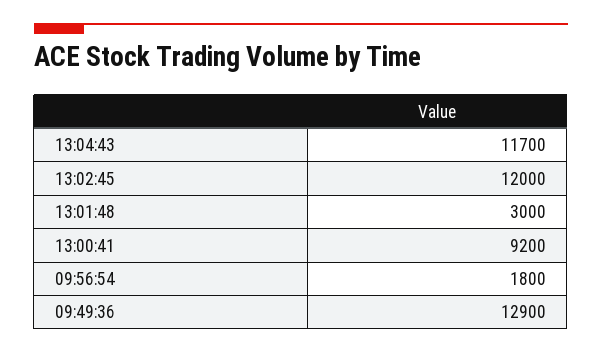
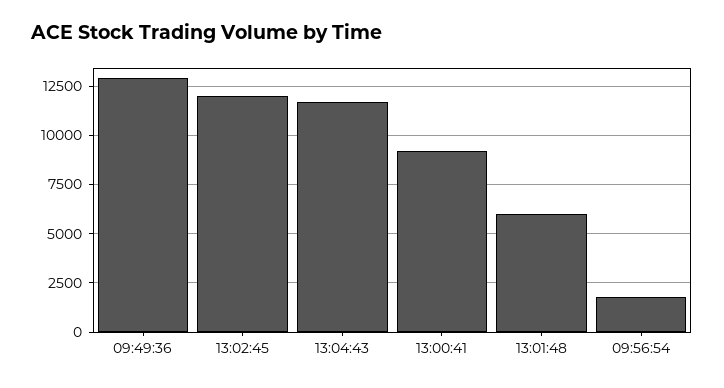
13:01:48: 3000 -> 6000

